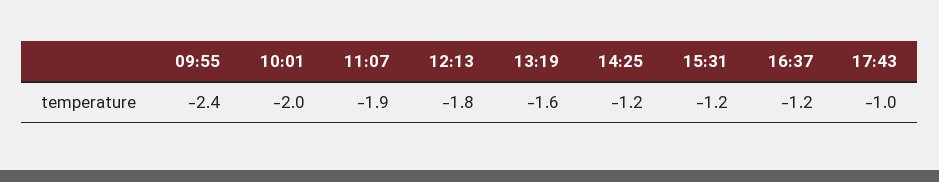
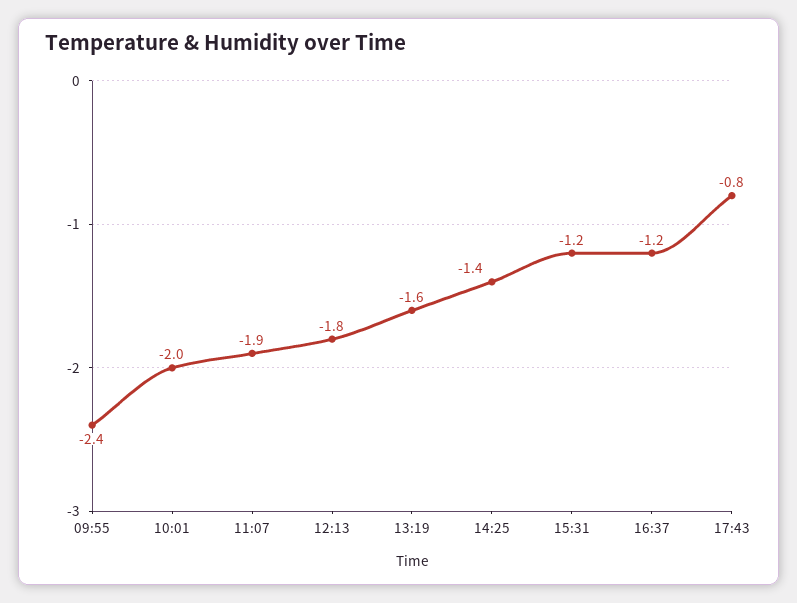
14:25: -1.2 -> -1.4
17:43: -1 -> -0.8

